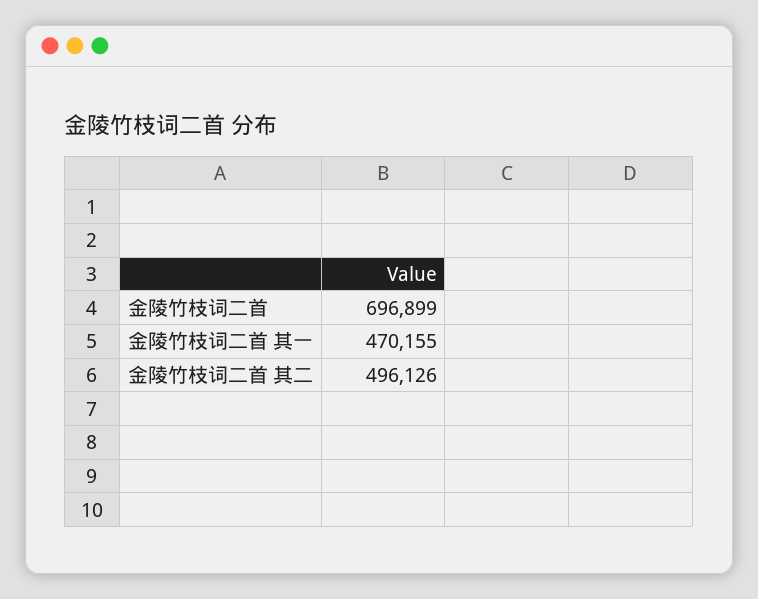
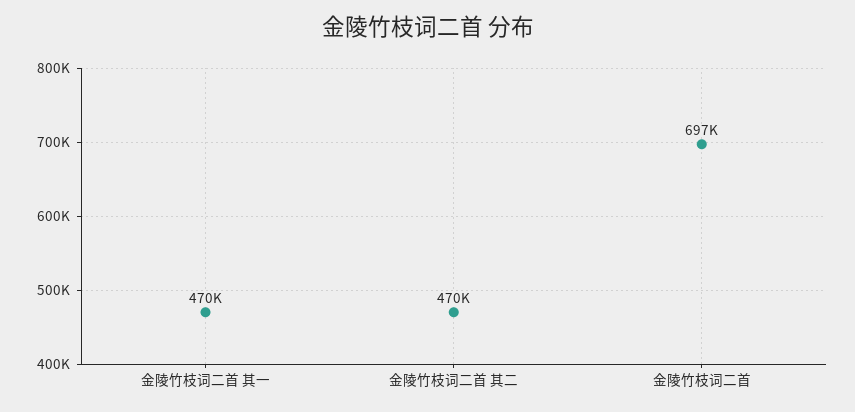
金陵竹枝词二首 其二: 496126 -> 470000

